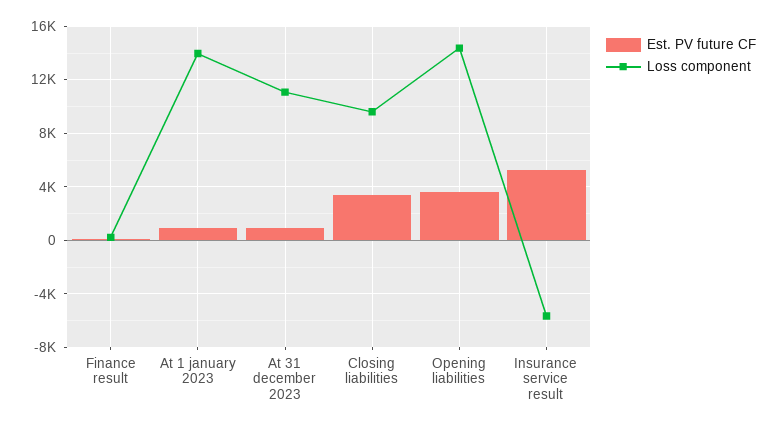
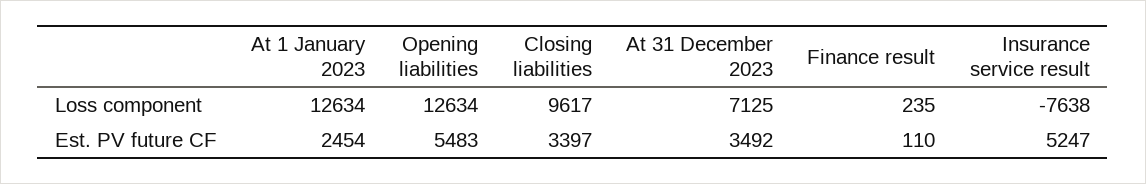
Est. PV future CF, At 1 january 2023: 1000 -> 2454
Loss component, At 1 january 2023: 14000 -> 12634
Est. PV future CF, At 31 december 2023: 1000 -> 3492
Loss component, At 31 december 2023: 11000 -> 7125
Est. PV future CF, Opening liabilities: 3500 -> 5483
Loss component, Opening liabilities: 14500 -> 12634
Loss component, Insurance service result: -5500 -> -7638

